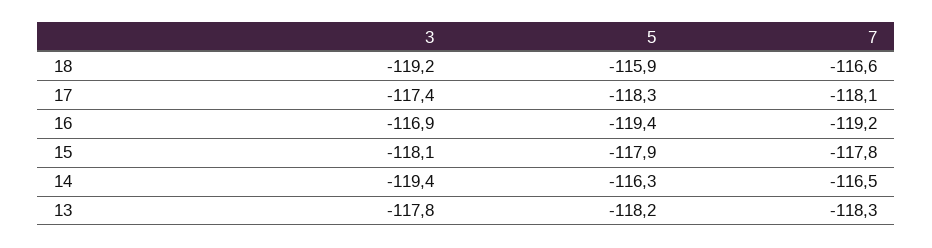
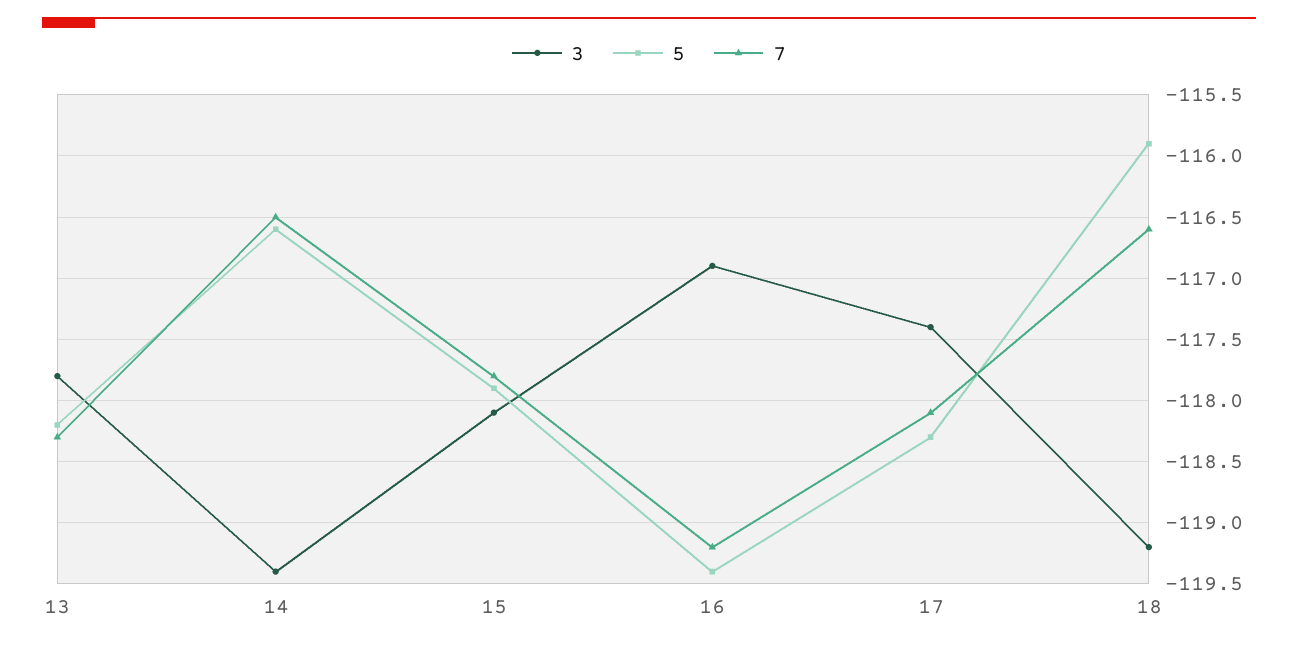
5, 14: -116.3 -> -116.6

